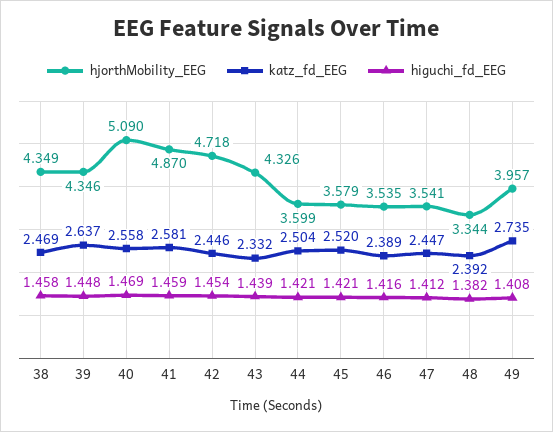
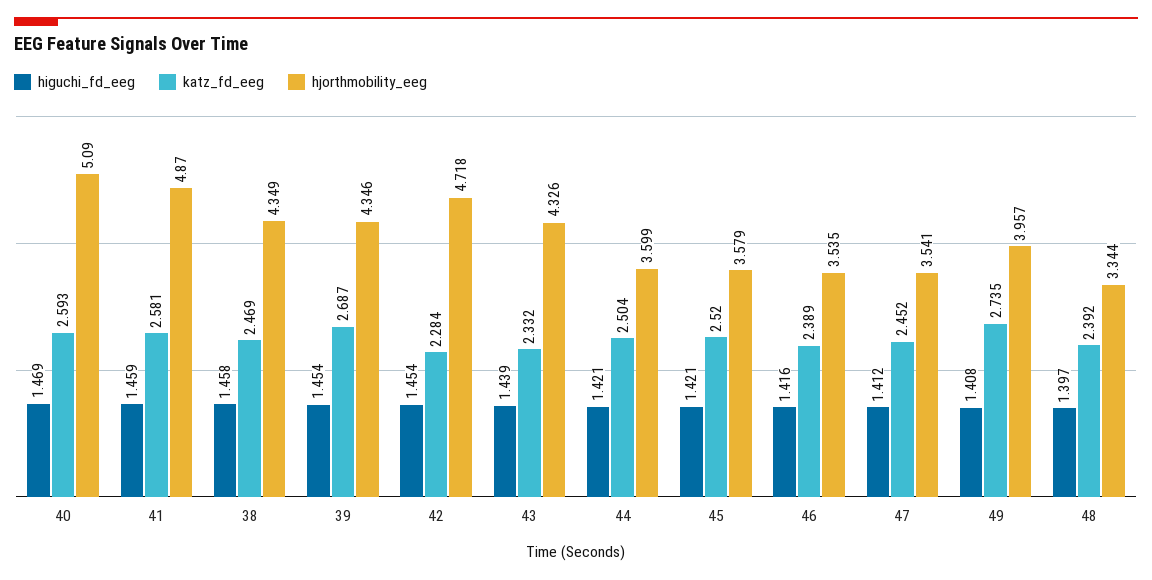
katz_fd_EEG, 39: 2.637 -> 2.687
higuchi_fd_EEG, 39: 1.448 -> 1.454
katz_fd_EEG, 40: 2.558 -> 2.593
katz_fd_EEG, 42: 2.446 -> 2.284
katz_fd_EEG, 47: 2.447 -> 2.452
higuchi_fd_EEG, 48: 1.382 -> 1.397

